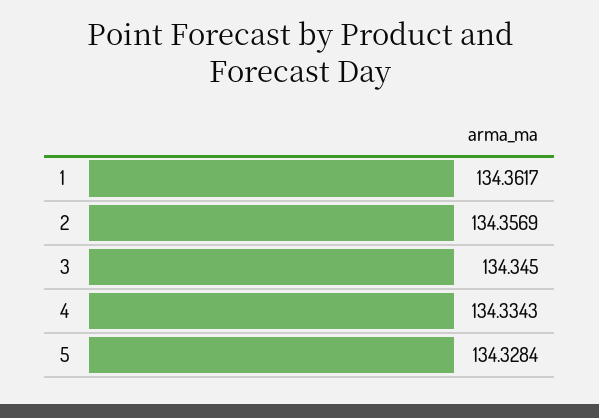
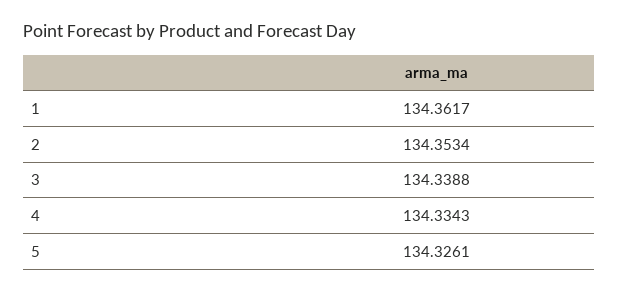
2: 134.3569 -> 134.3534
3: 134.345 -> 134.3388
5: 134.3284 -> 134.3261

